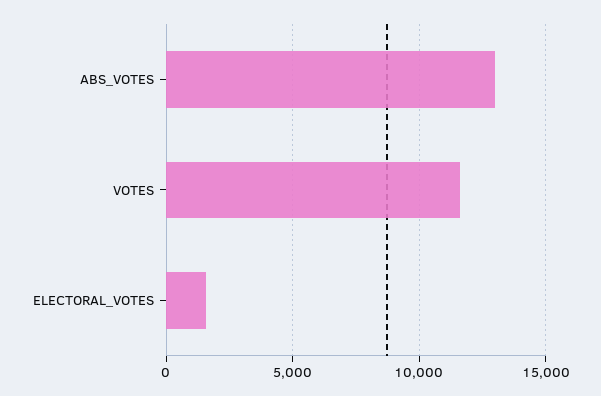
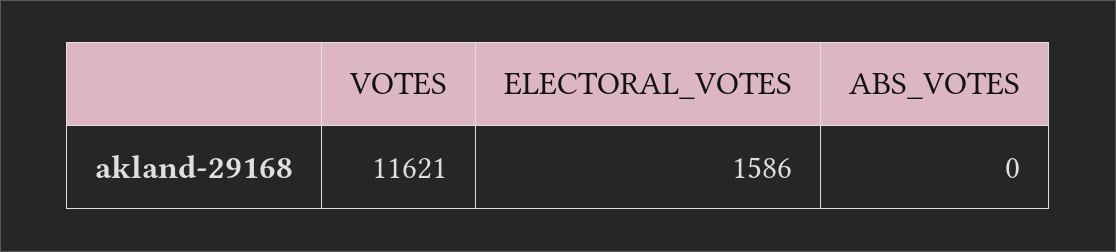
ABS_VOTES: 13000 -> 0

